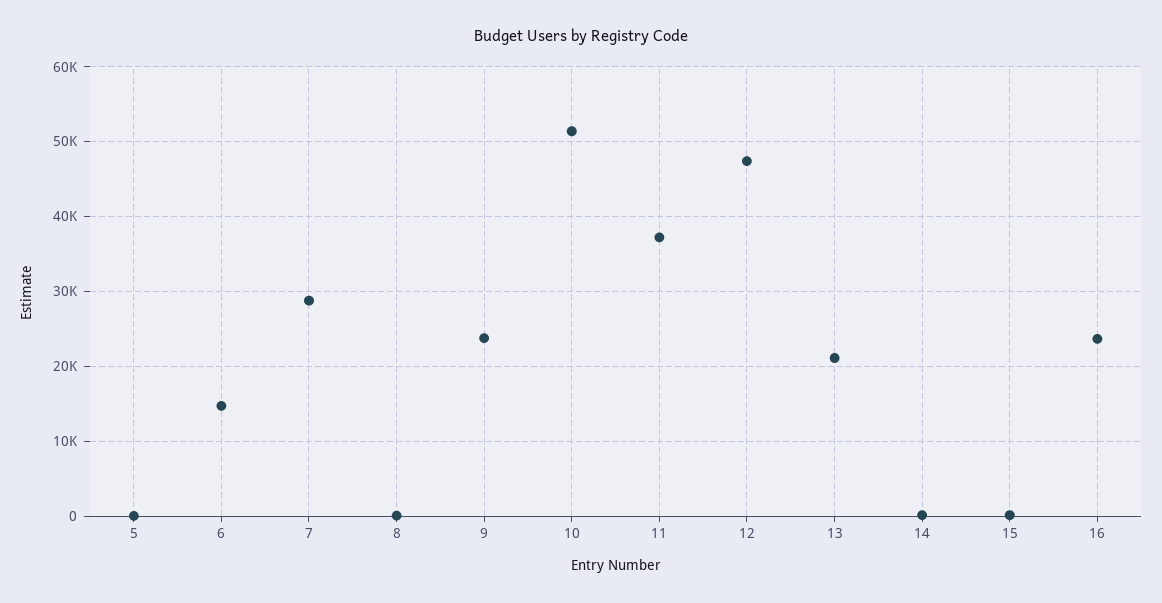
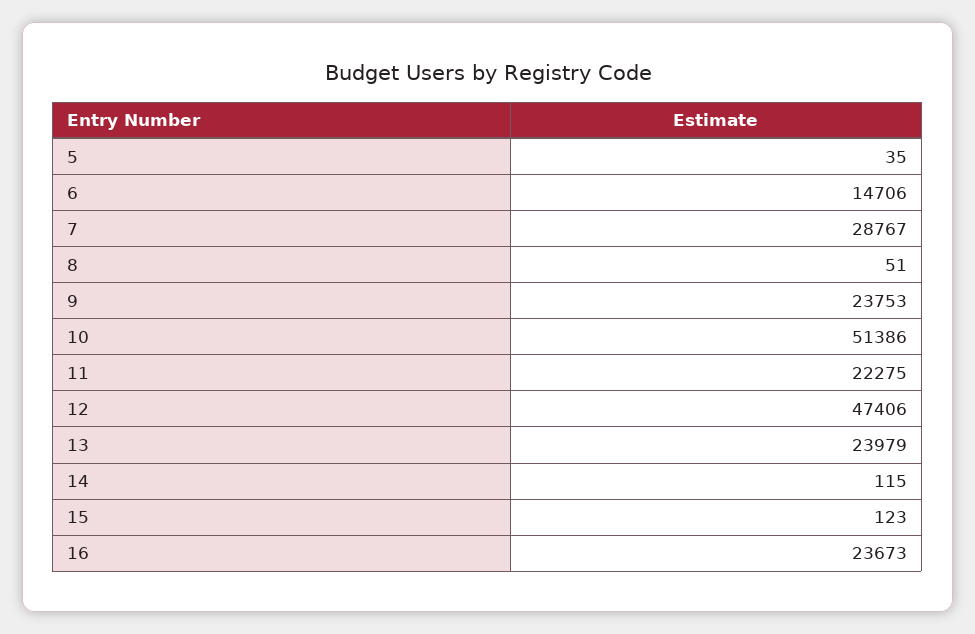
11: 37000 -> 22275
13: 21000 -> 23979

